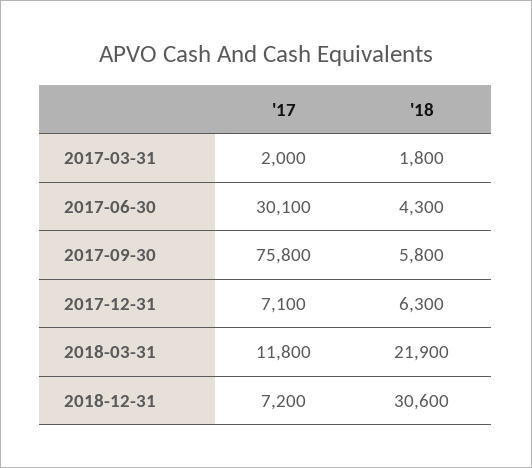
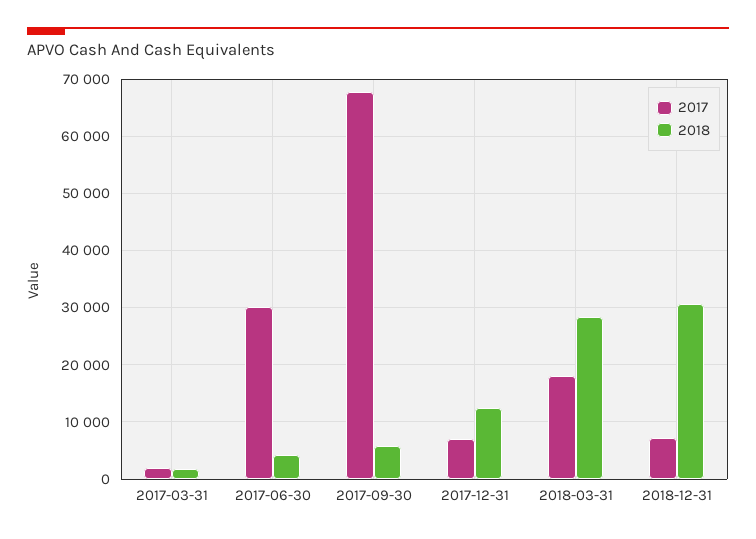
'17, 2017-09-30: 75800 -> 68000
'18, 2017-12-31: 6300 -> 12000
'17, 2018-03-31: 11800 -> 18000
'18, 2018-03-31: 21900 -> 28000

